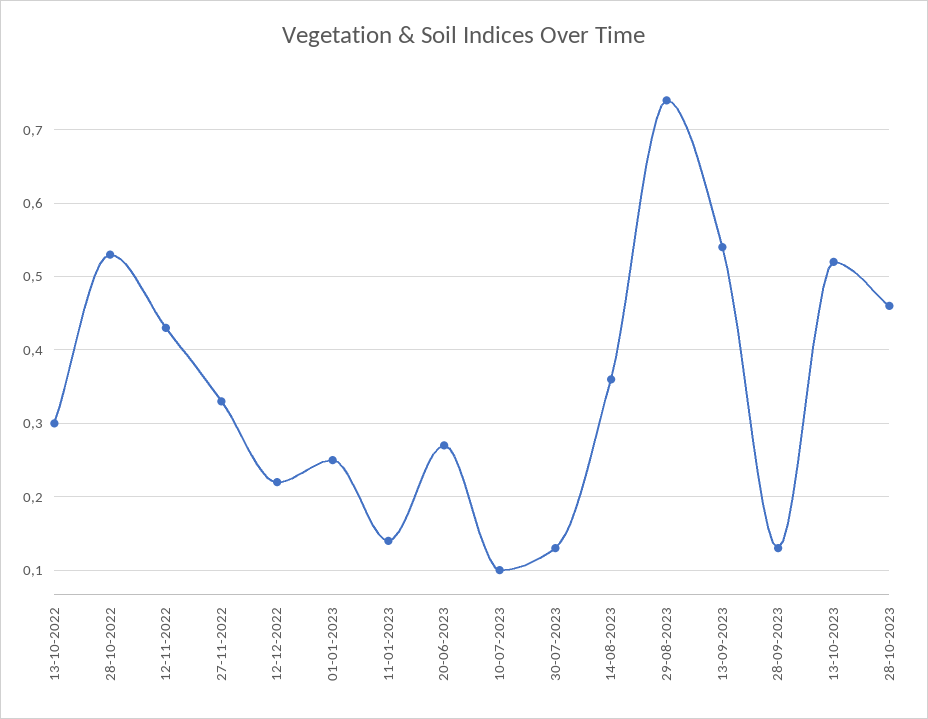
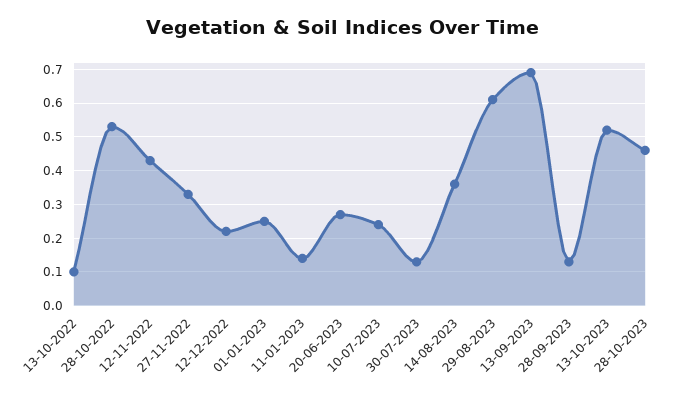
13-10-2022: 0.3 -> 0.1
10-07-2023: 0.1 -> 0.25
29-08-2023: 0.74 -> 0.6
13-09-2023: 0.54 -> 0.7

